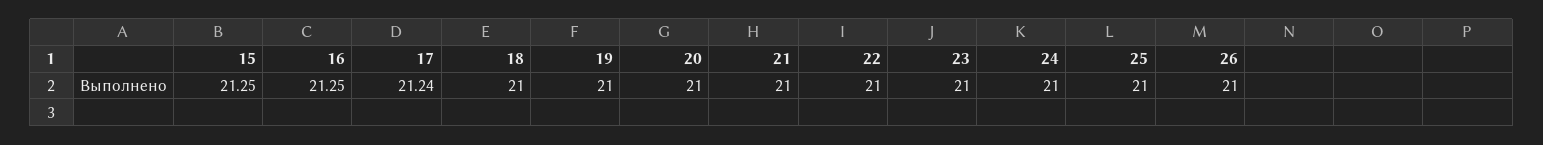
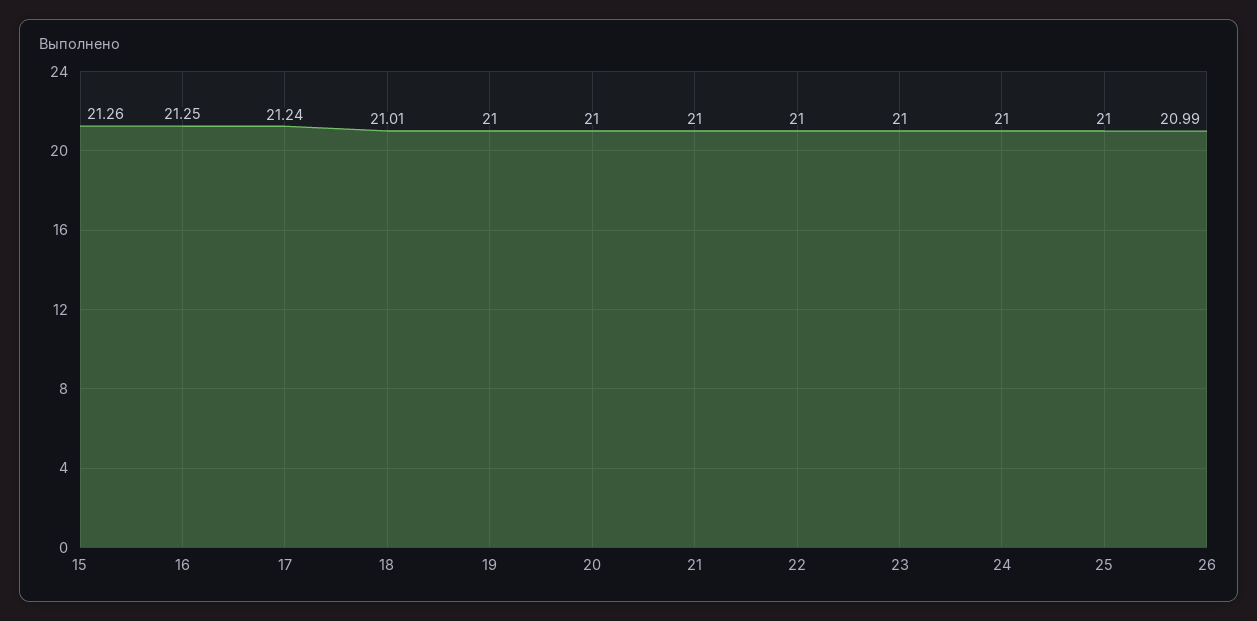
15: 21.25 -> 21.26
18: 21 -> 21.01
26: 21 -> 20.99

